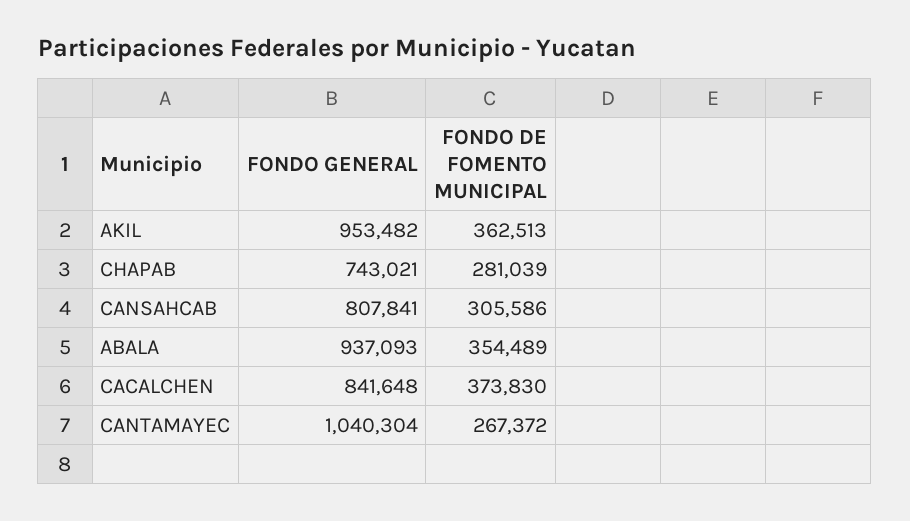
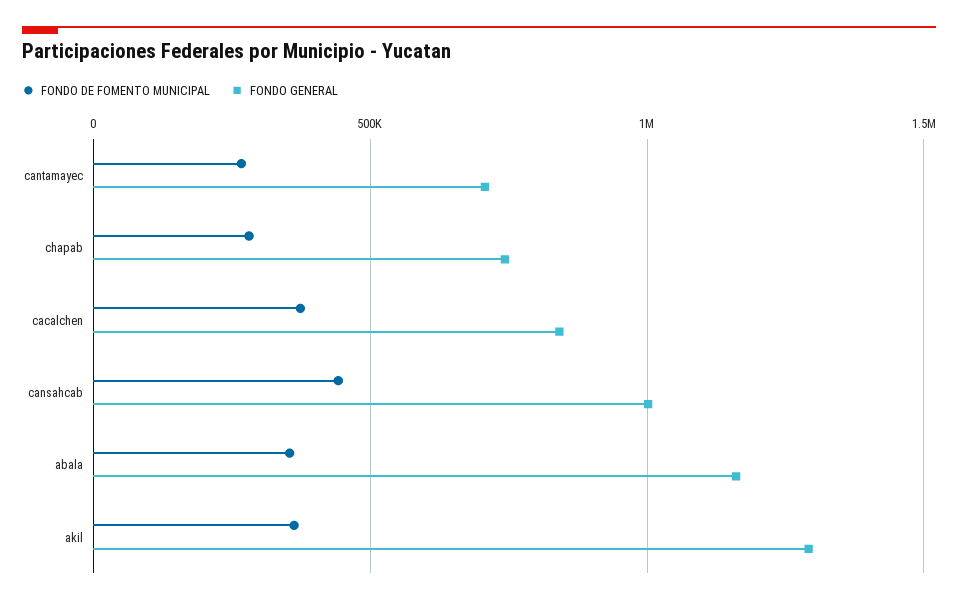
FONDO GENERAL, AKIL: 953482 -> 1300000
FONDO GENERAL, CANSAHCAB: 807841 -> 1000000
FONDO DE FOMENTO MUNICIPAL, CANSAHCAB: 305586 -> 450000
FONDO GENERAL, ABALA: 937093 -> 1150000
FONDO GENERAL, CANTAMAYEC: 1040304 -> 700000

